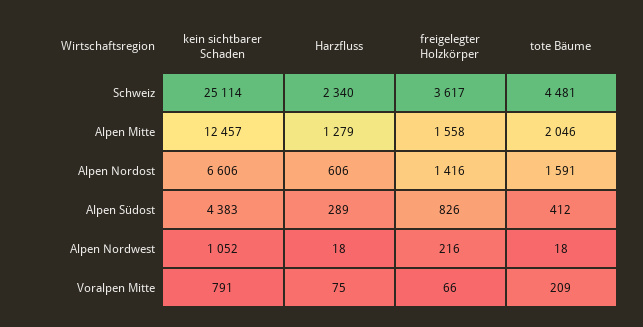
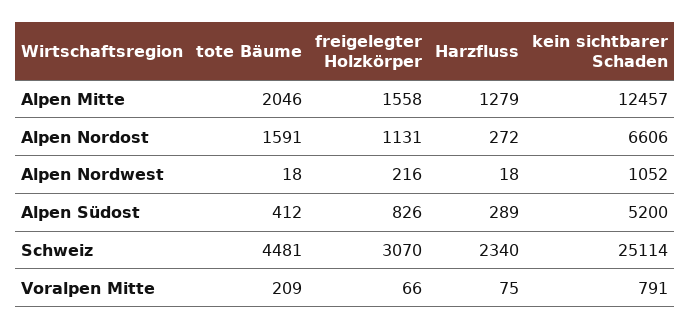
freigelegter Holzkörper, Schweiz: 3617 -> 3070
Harzfluss, Alpen Nordost: 606 -> 272
freigelegter Holzkörper, Alpen Nordost: 1416 -> 1131
kein sichtbarer Schaden, Alpen Südost: 4383 -> 5200

